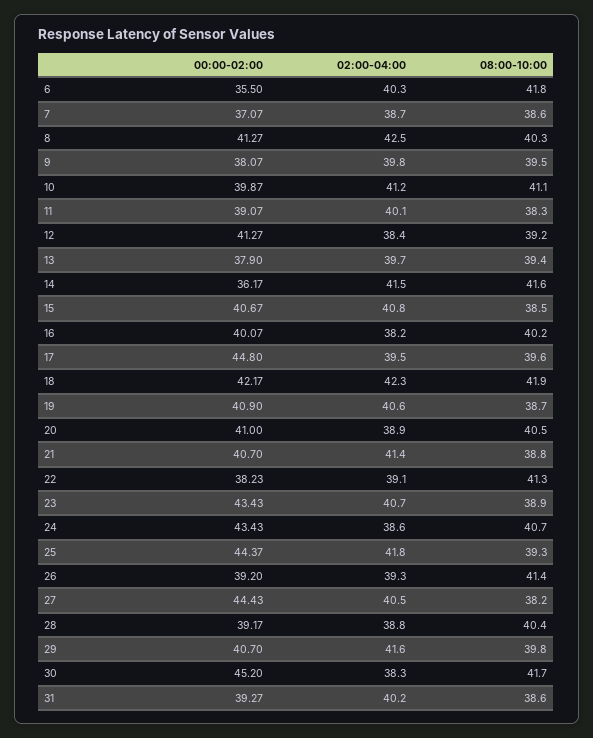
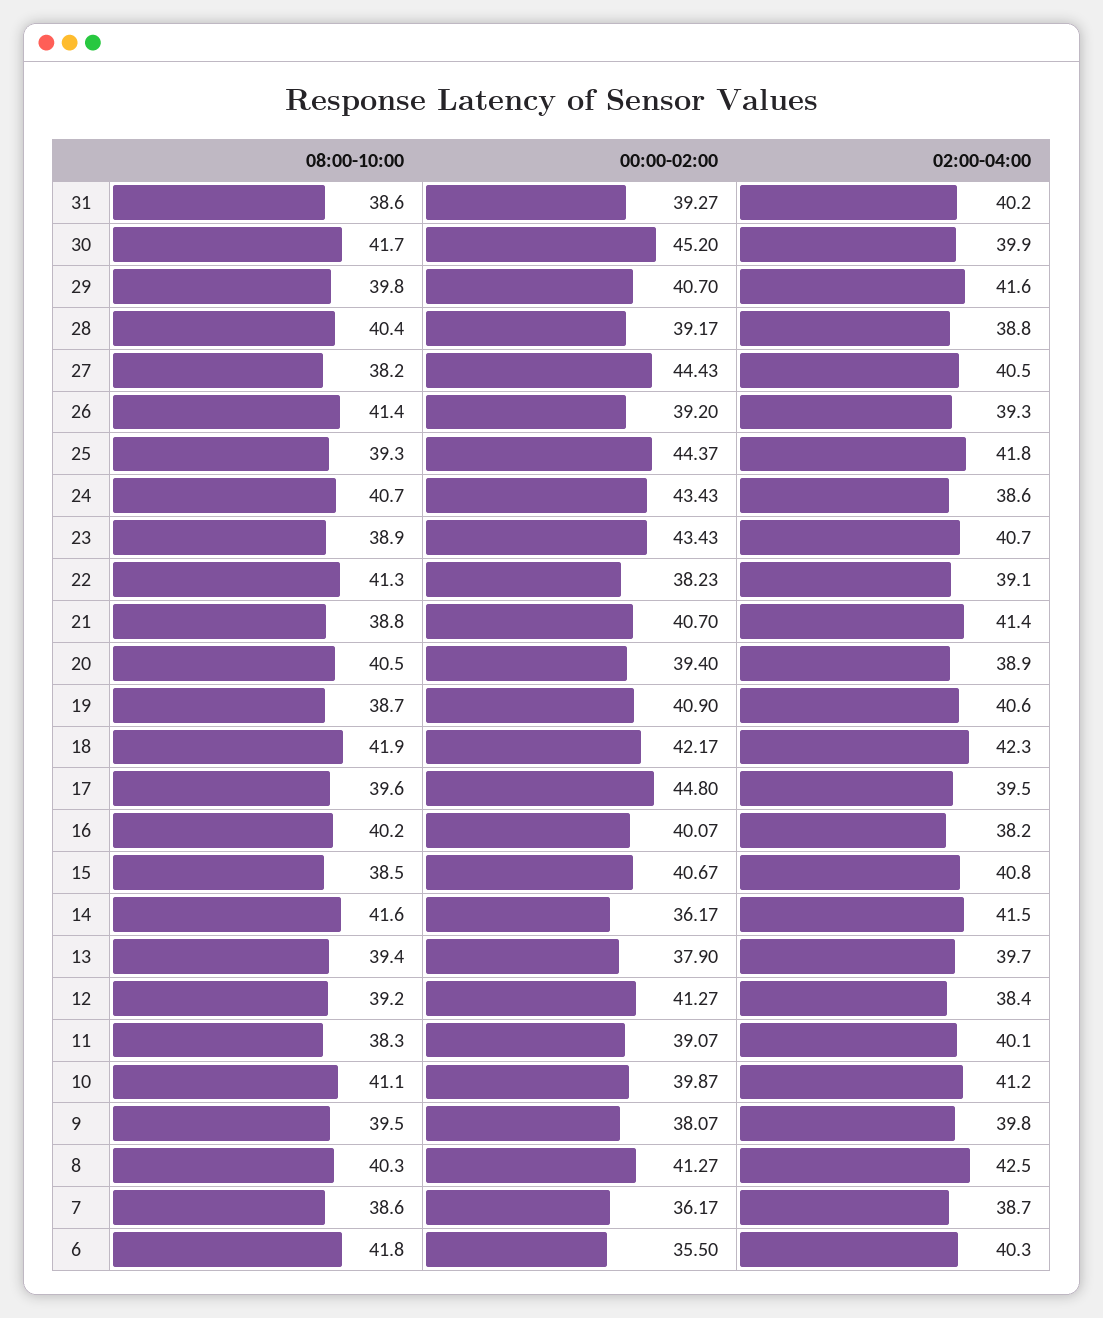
00:00-02:00, 7: 37.07 -> 36.17
00:00-02:00, 20: 41 -> 39.4
02:00-04:00, 30: 38.3 -> 39.9

